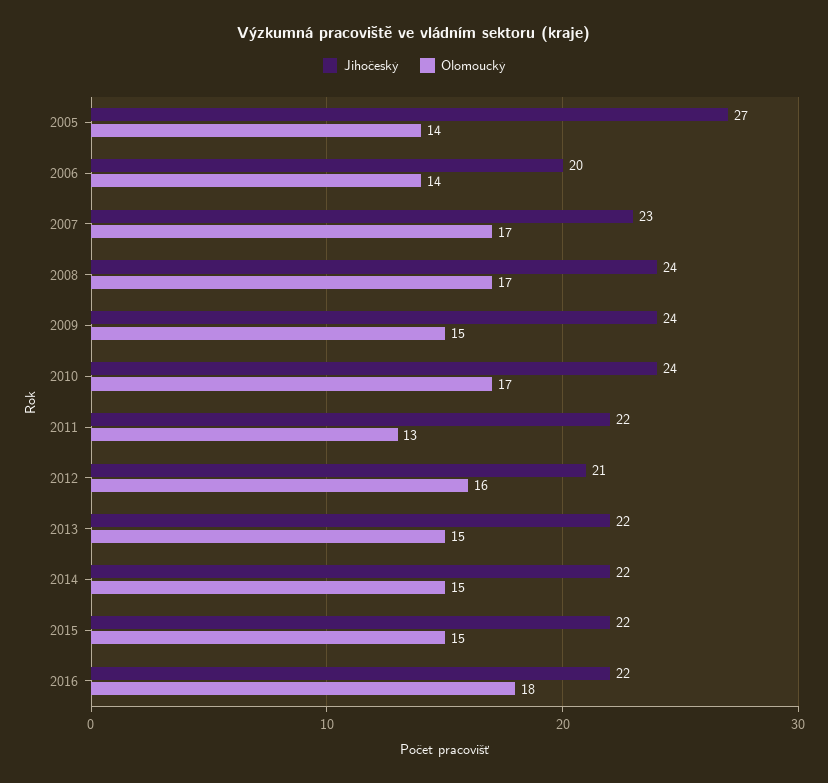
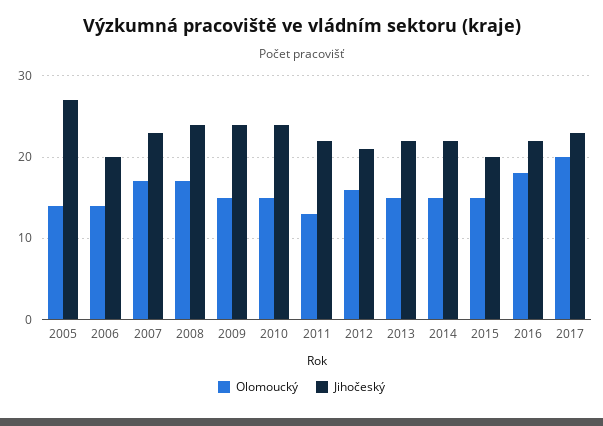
Olomoucký, 2010: 17 -> 15
Jihočeský, 2015: 22 -> 20
Olomoucký, 2017: none -> 20
Jihočeský, 2017: none -> 23

